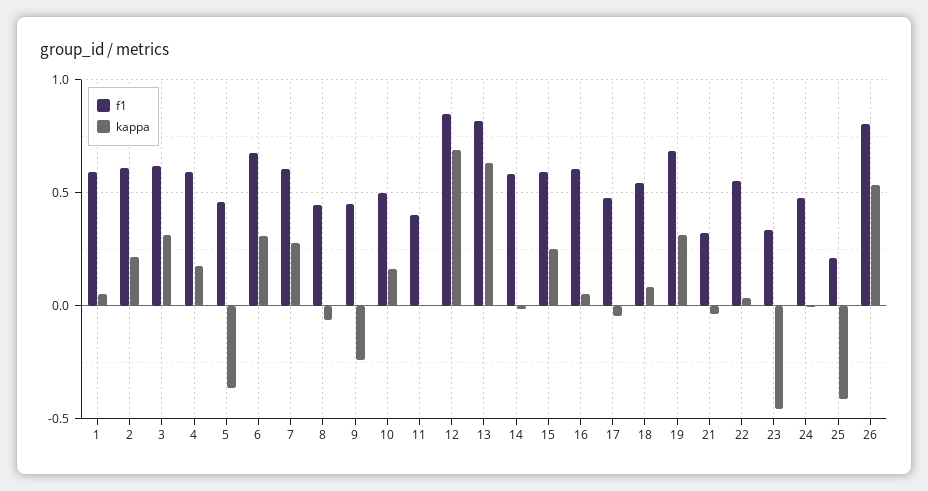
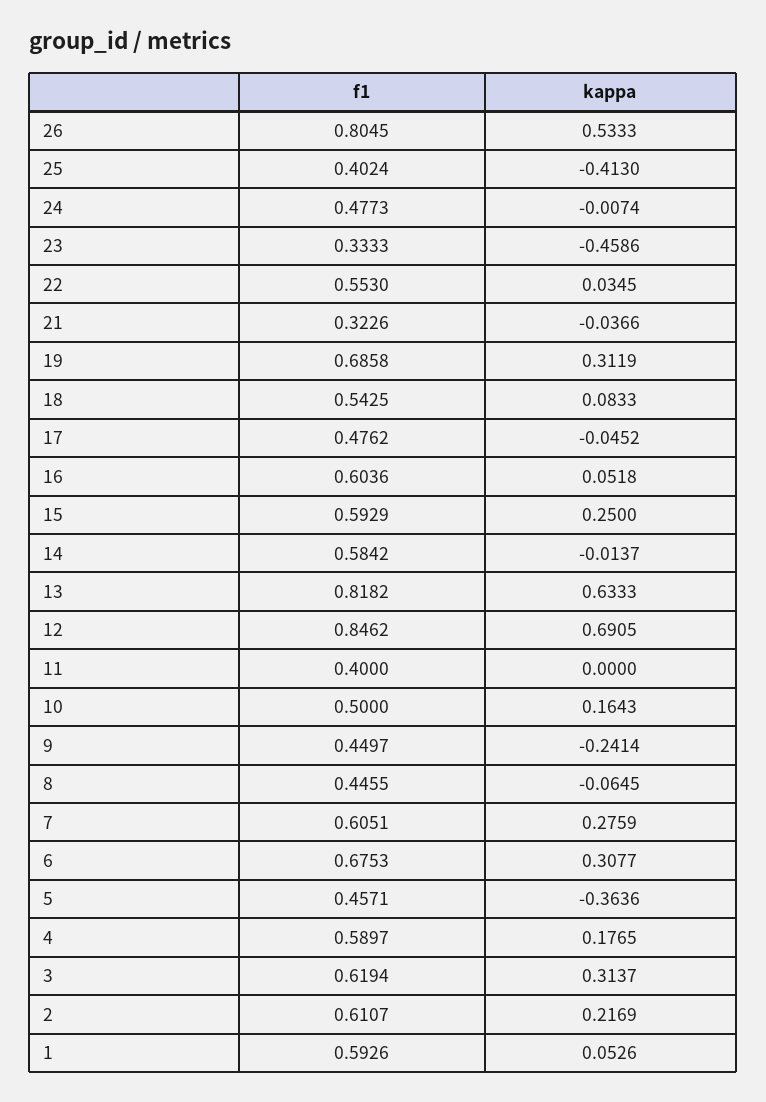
f1, 25: 0.2 -> 0.4024

